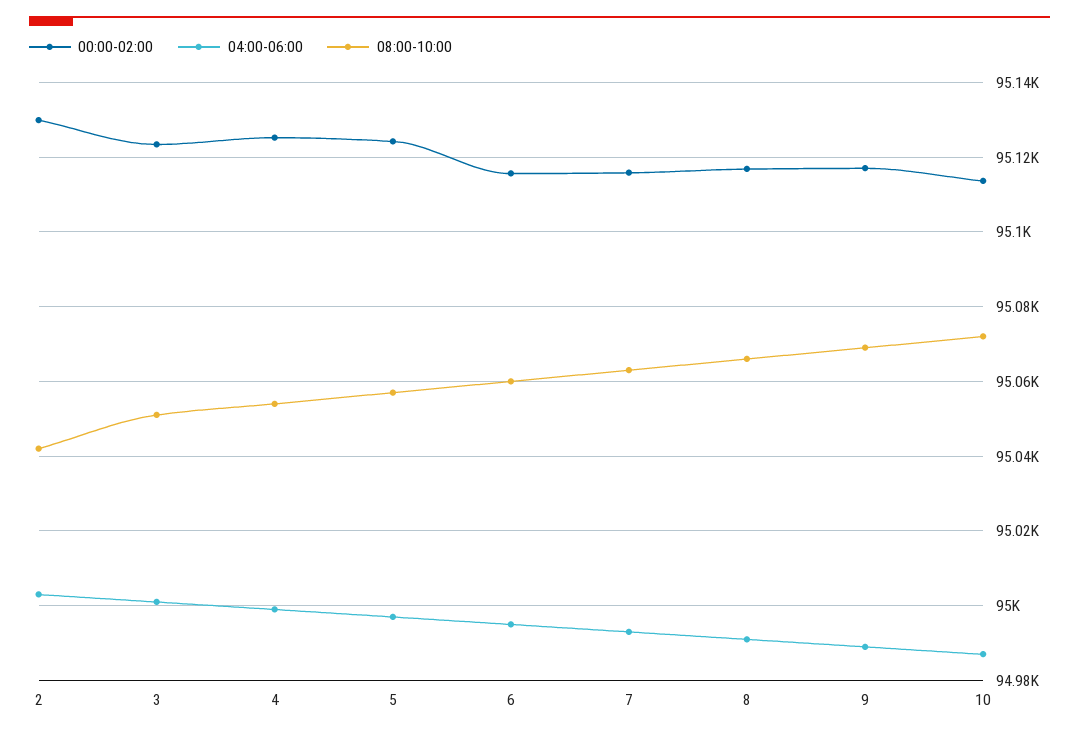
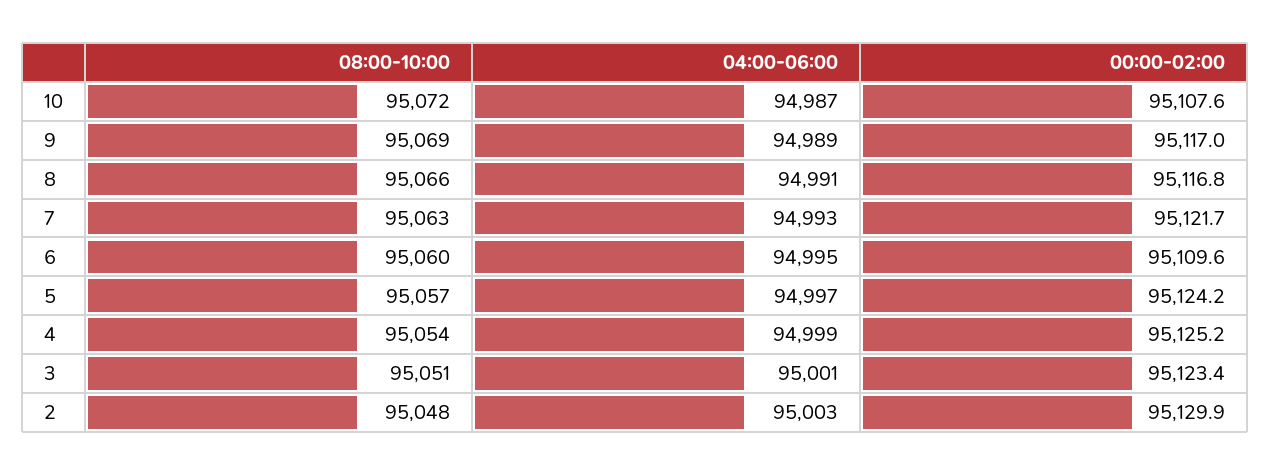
08:00-10:00, 2: 95042 -> 95048
00:00-02:00, 6: 95116 -> 95109.6
00:00-02:00, 7: 95116 -> 95121.7
00:00-02:00, 10: 95114 -> 95107.6

